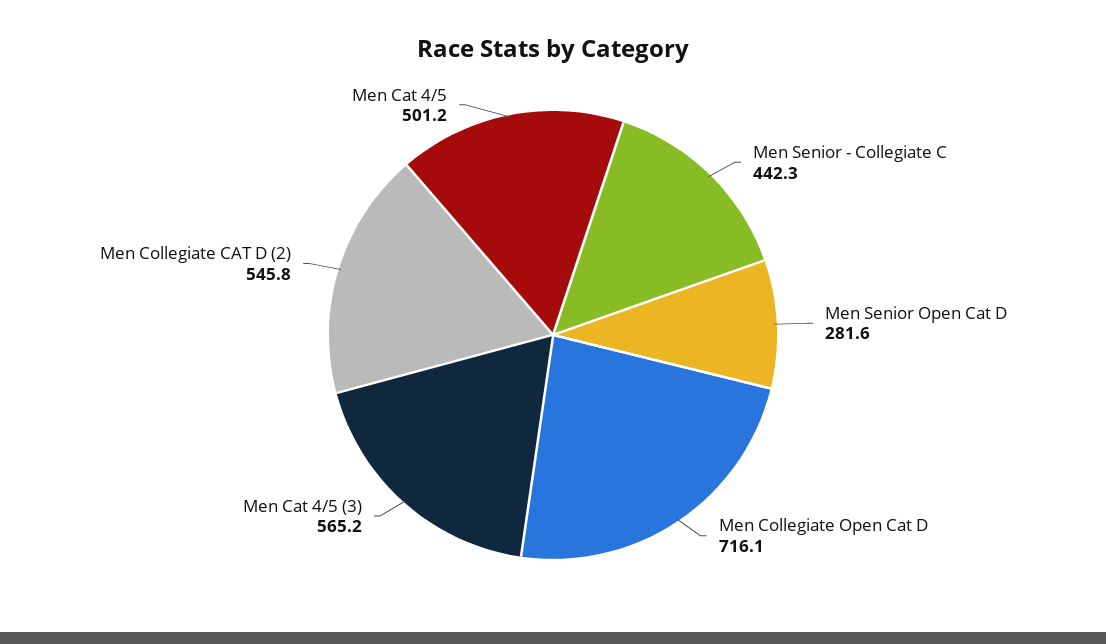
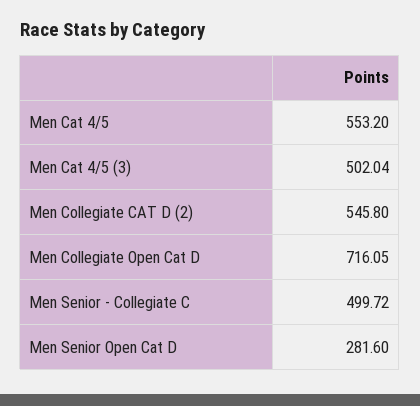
Men Senior - Collegiate C: 442.3 -> 499.72
Men Cat 4/5 (3): 565.2 -> 502.04
Men Cat 4/5: 501.2 -> 553.2

